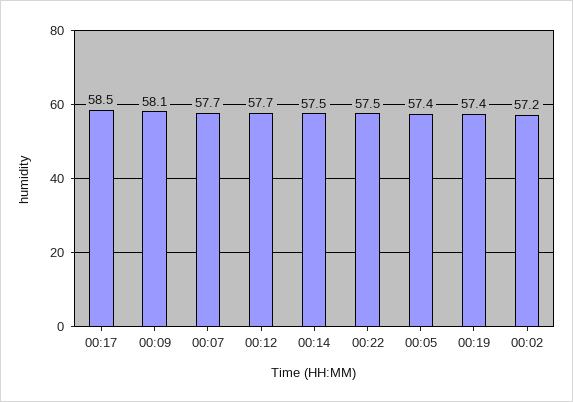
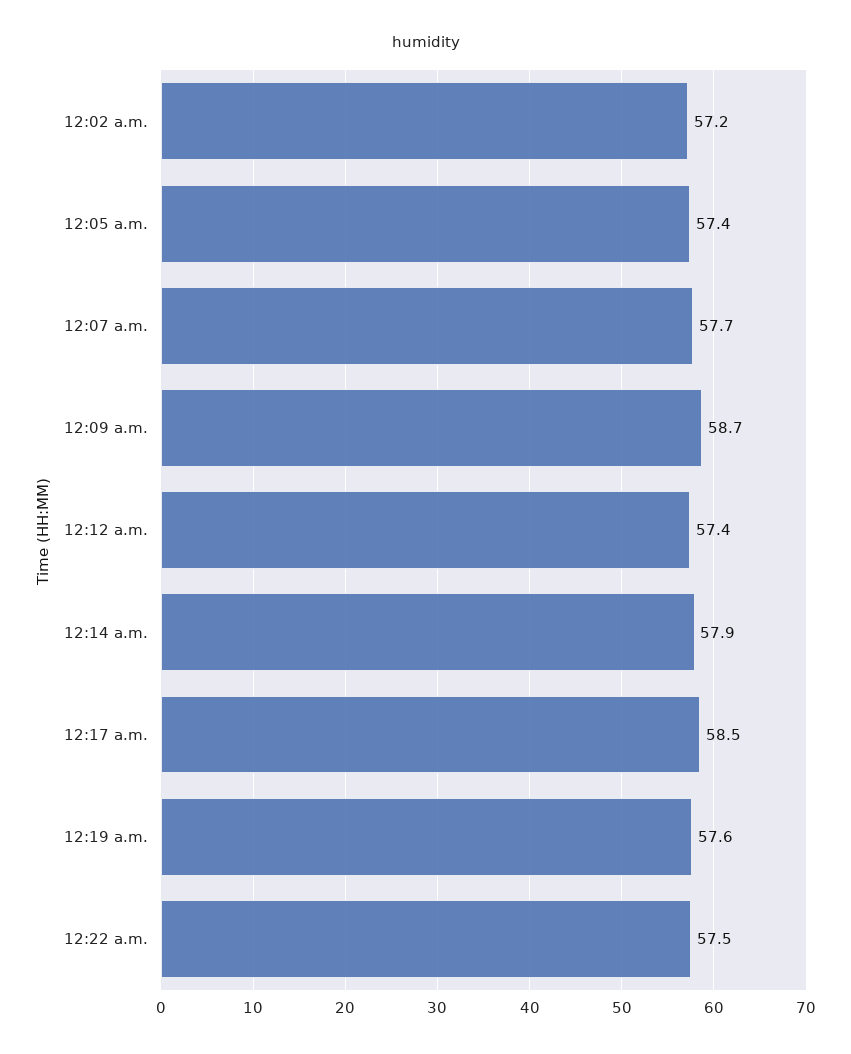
00:09: 58.1 -> 58.7
00:12: 57.7 -> 57.4
00:14: 57.5 -> 57.9
00:19: 57.4 -> 57.6

